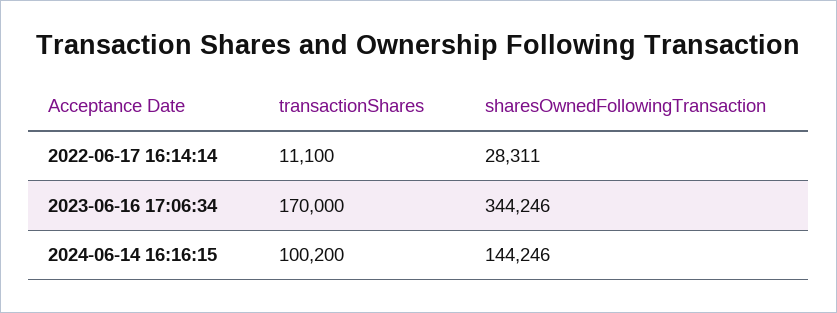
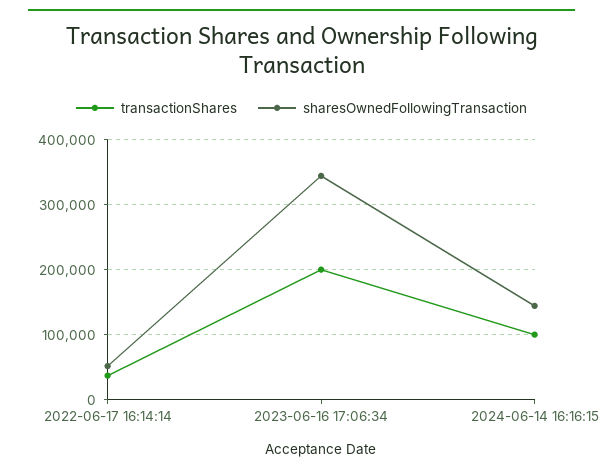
transactionShares, 2022-06-17 16:14:14: 11100 -> 40000
sharesOwnedFollowingTransaction, 2022-06-17 16:14:14: 28311 -> 50000
transactionShares, 2023-06-16 17:06:34: 170000 -> 200000

